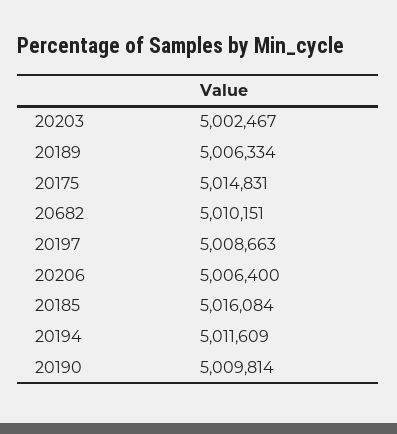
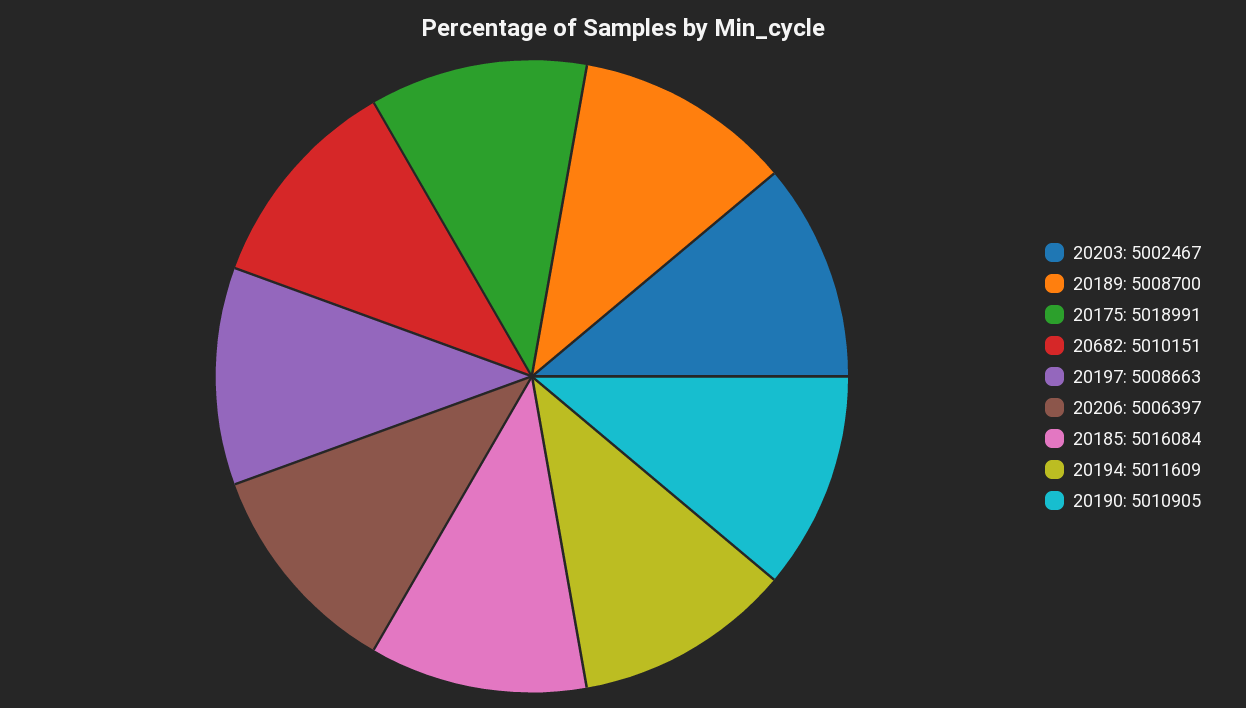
20189: 5006334 -> 5008700
20175: 5014831 -> 5018991
20206: 5006400 -> 5006397
20190: 5009814 -> 5010905

